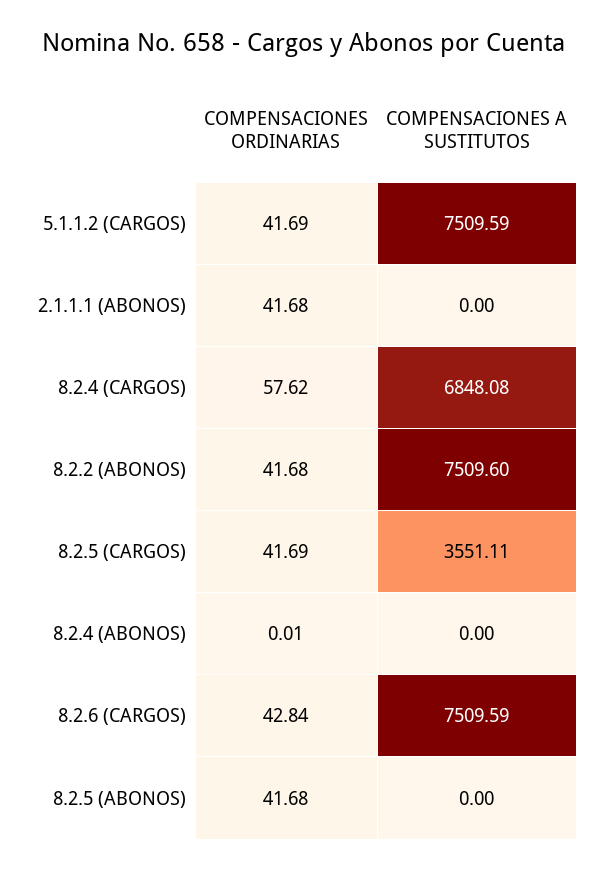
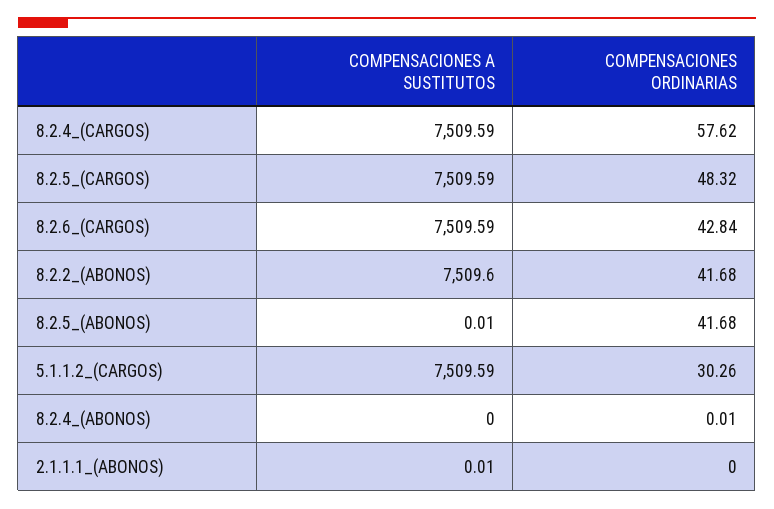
COMPENSACIONES ORDINARIAS, 5.1.1.2 (CARGOS): 41.69 -> 30.26
COMPENSACIONES ORDINARIAS, 2.1.1.1 (ABONOS): 41.68 -> 0
COMPENSACIONES A SUSTITUTOS, 2.1.1.1 (ABONOS): 0 -> 0.01
COMPENSACIONES A SUSTITUTOS, 8.2.4 (CARGOS): 6848.08 -> 7509.59
COMPENSACIONES ORDINARIAS, 8.2.5 (CARGOS): 41.69 -> 48.32
COMPENSACIONES A SUSTITUTOS, 8.2.5 (CARGOS): 3551.11 -> 7509.59
COMPENSACIONES A SUSTITUTOS, 8.2.5 (ABONOS): 0 -> 0.01

